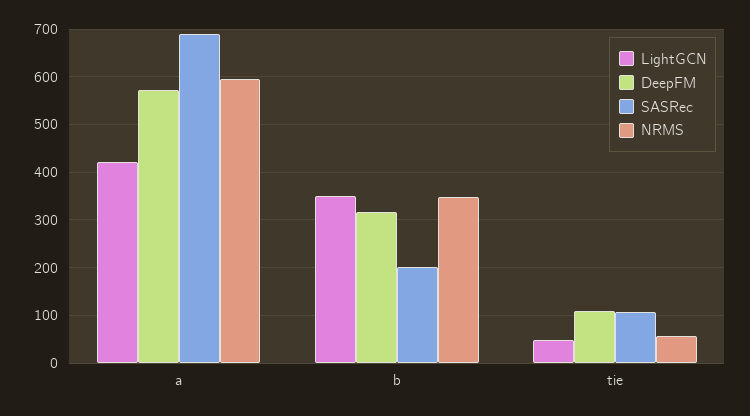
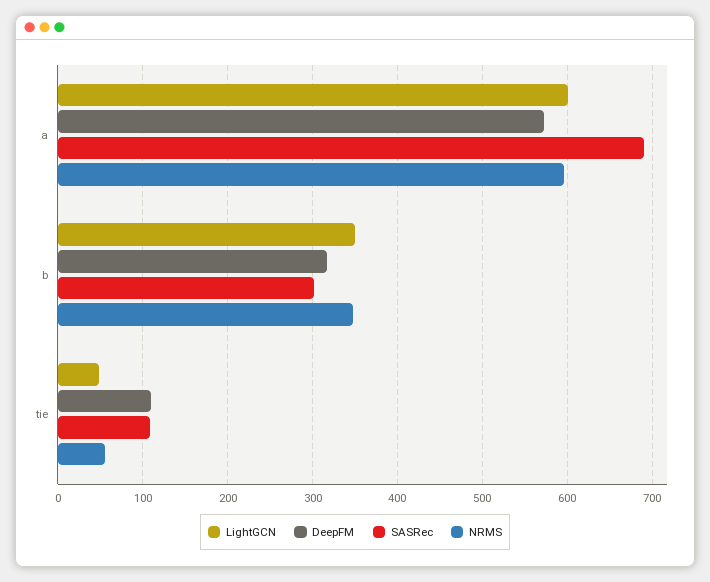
LightGCN, a: 420 -> 600
SASRec, b: 200 -> 300

